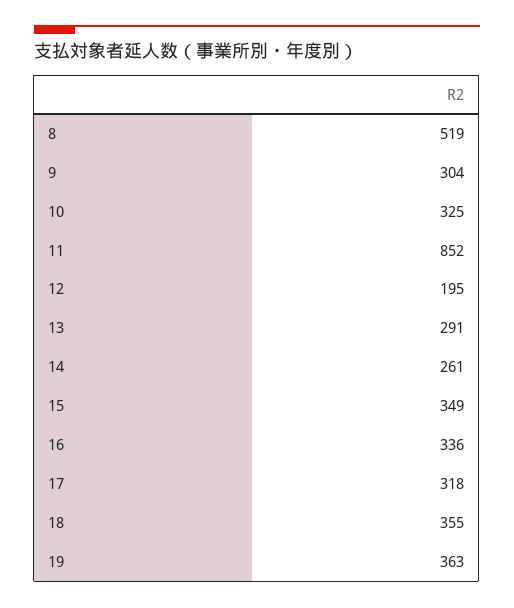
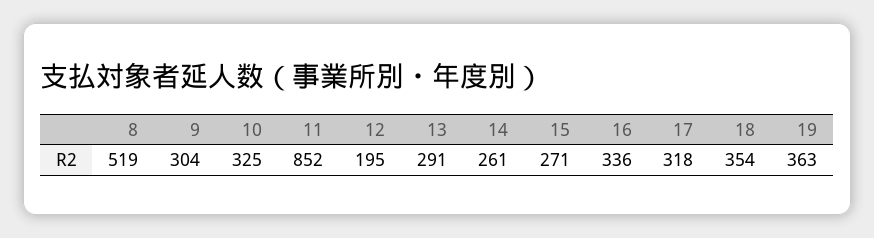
15: 349 -> 271
18: 355 -> 354

